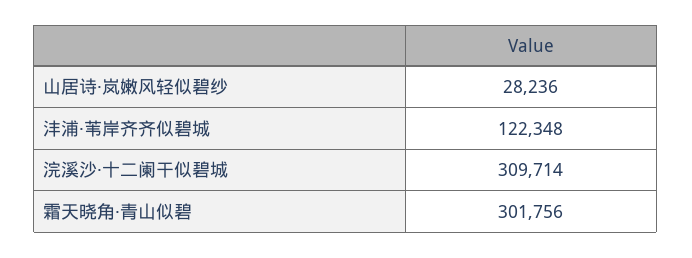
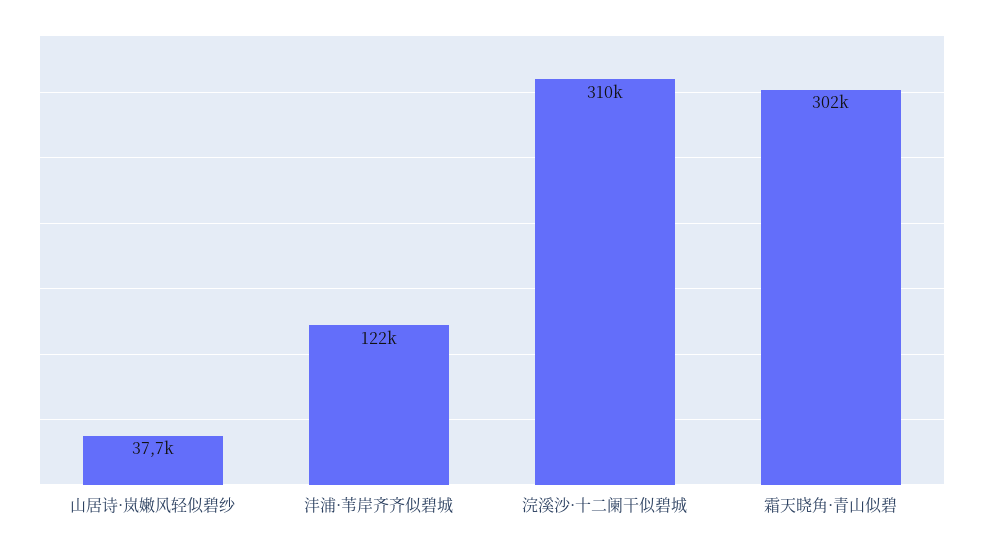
山居诗·岚嫩风轻似碧纱: 28236 -> 37700

